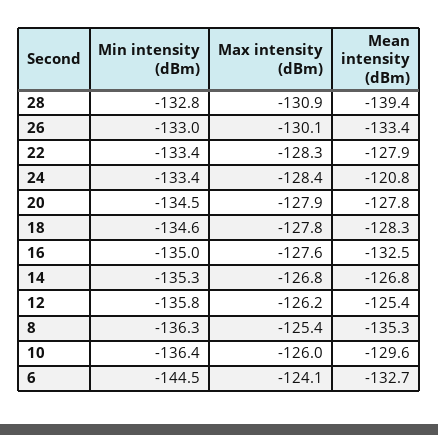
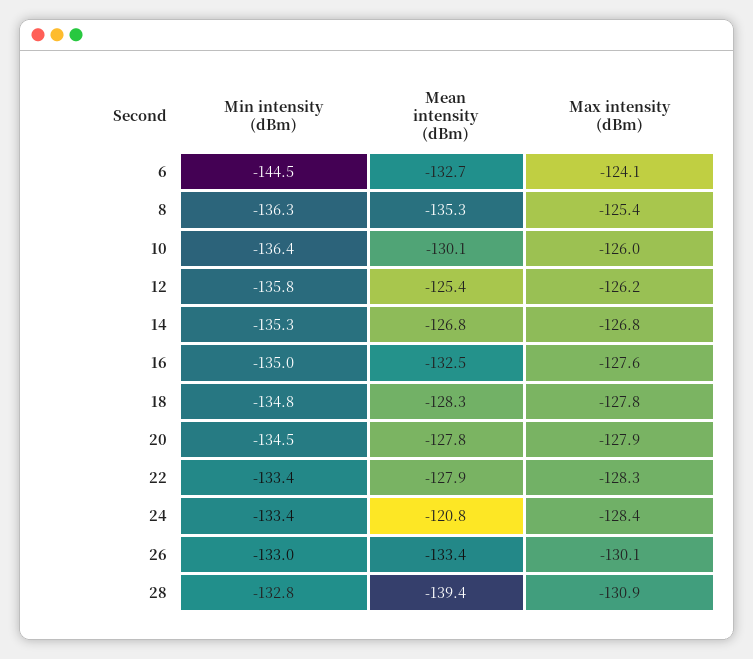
Min intensity (dBm), 18: -134.6 -> -134.8
Mean intensity (dBm), 10: -129.6 -> -130.1

